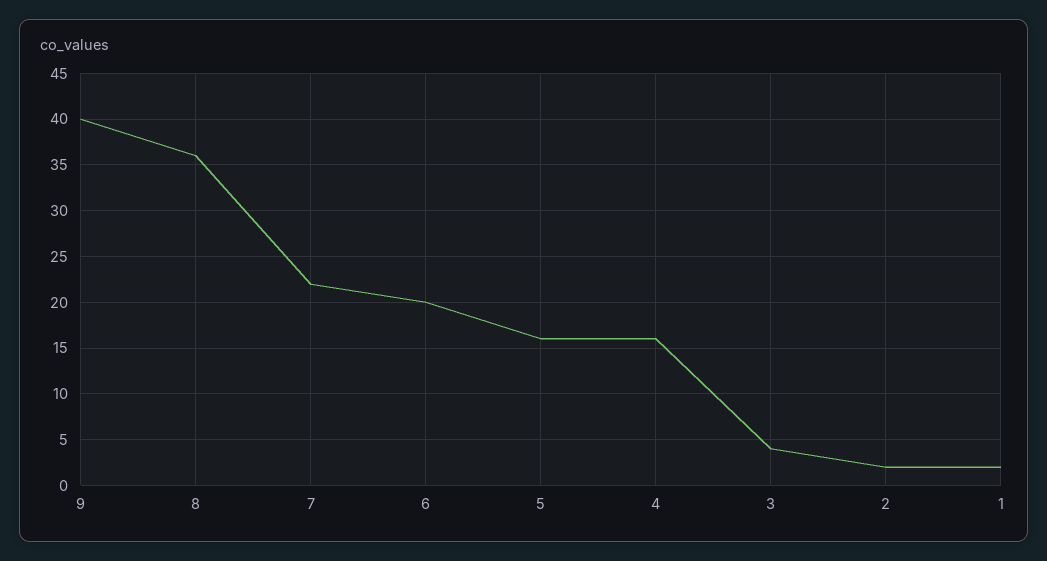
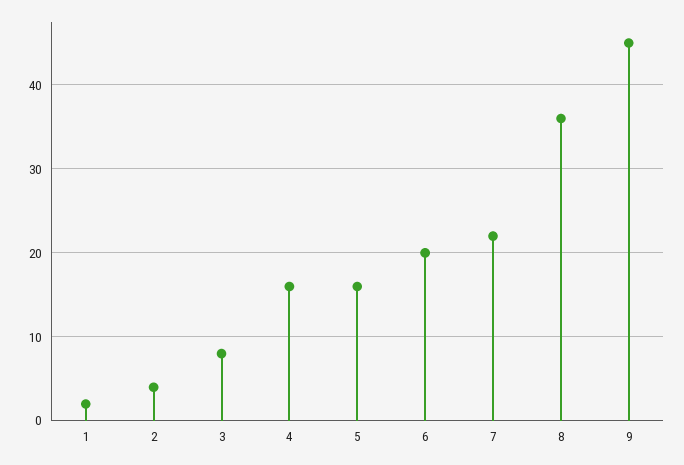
9: 40 -> 45
3: 4 -> 8
2: 2 -> 4

